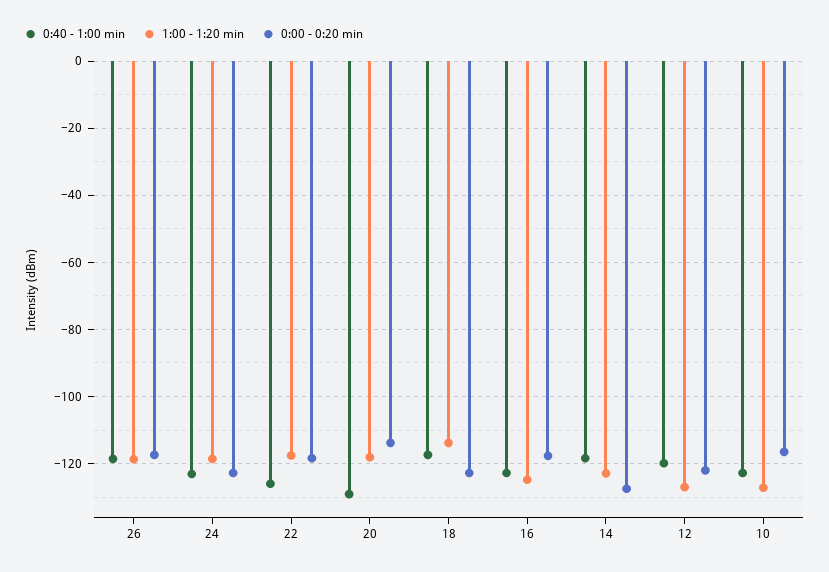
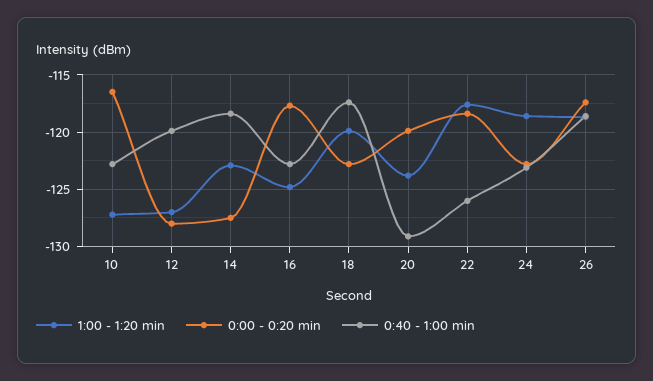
1:00 - 1:20 min, 20: -118 -> -124
0:00 - 0:20 min, 20: -114 -> -120
1:00 - 1:20 min, 18: -114 -> -120
0:00 - 0:20 min, 12: -122 -> -128

